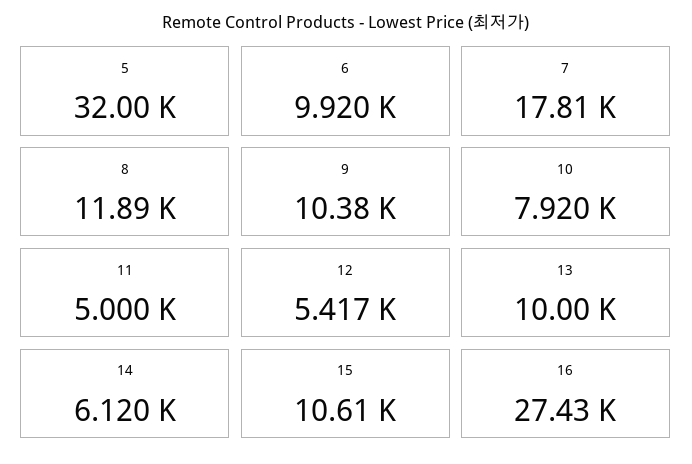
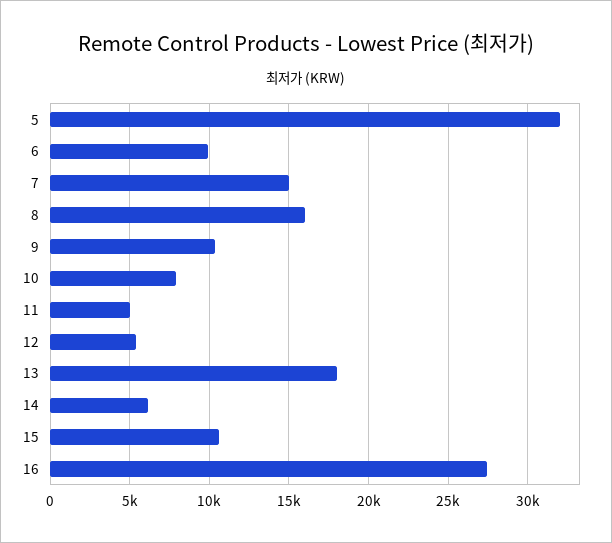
7: 17810 -> 15000
8: 11890 -> 16000
13: 10000 -> 18000

